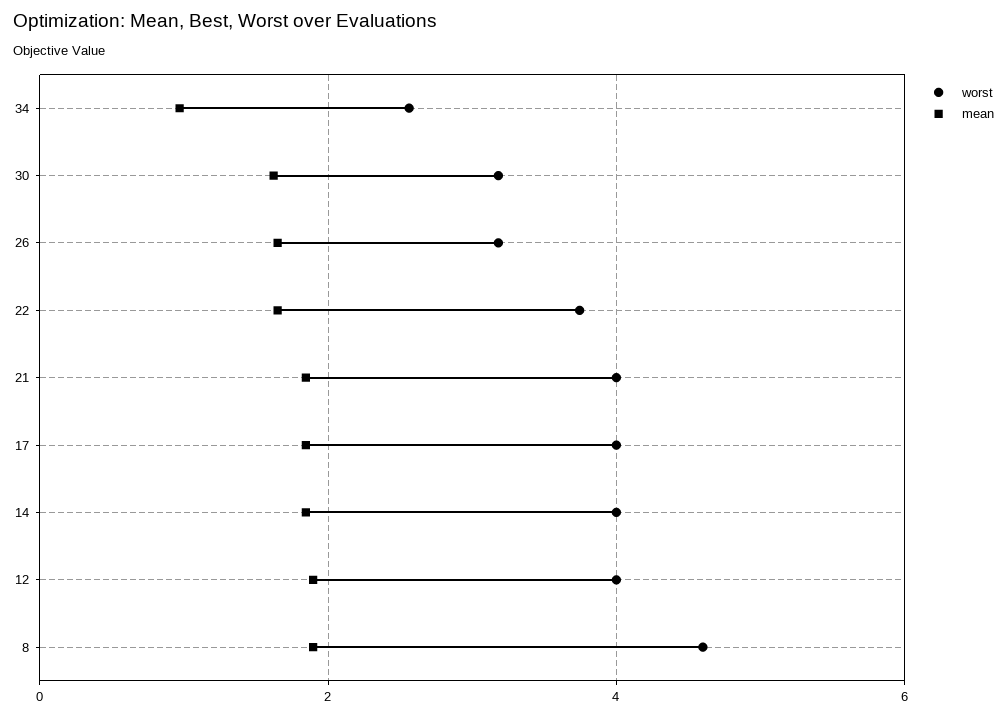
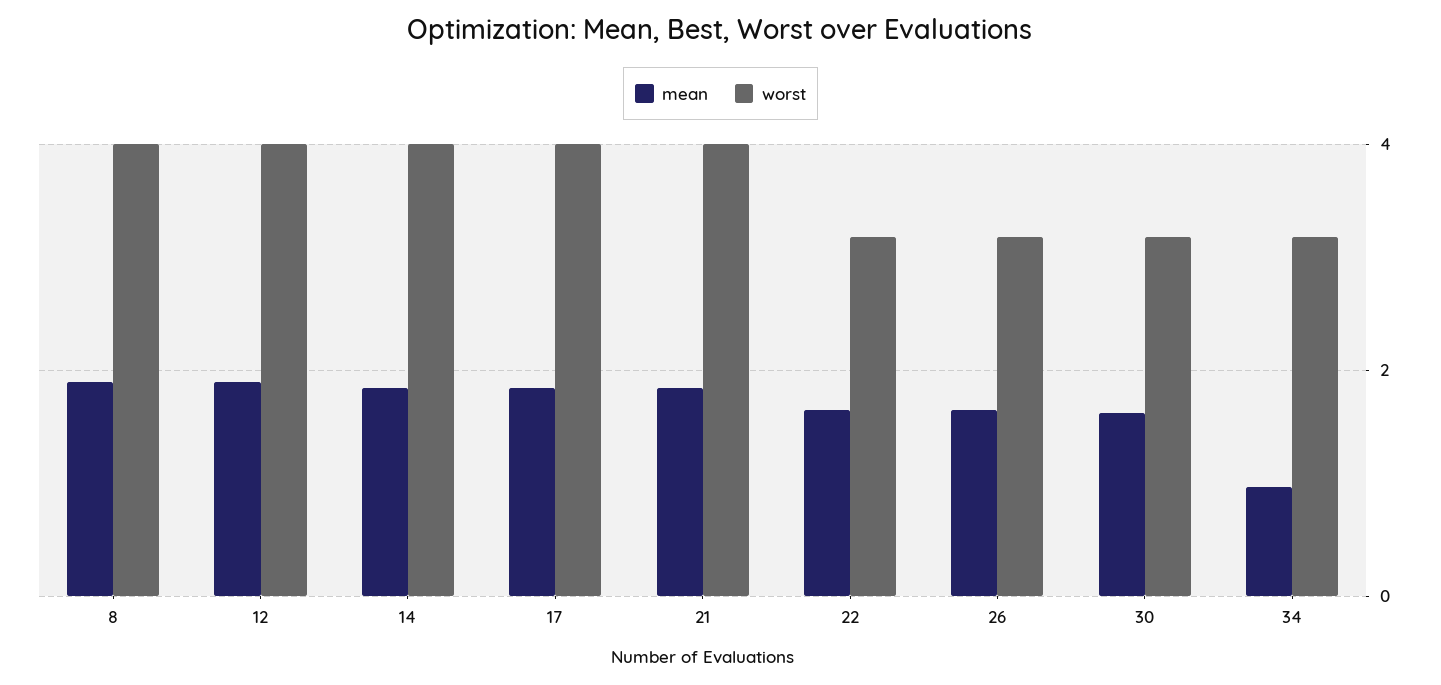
worst, 34: 2.6 -> 3.2
worst, 22: 3.8 -> 3.2
worst, 8: 4.6 -> 4

